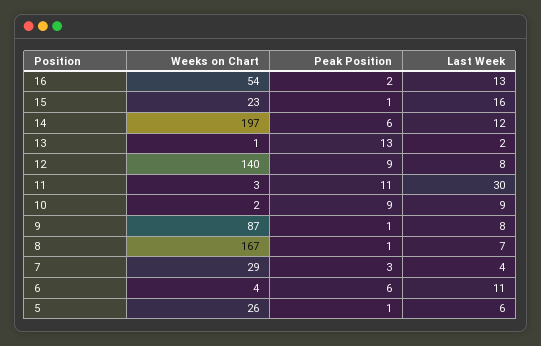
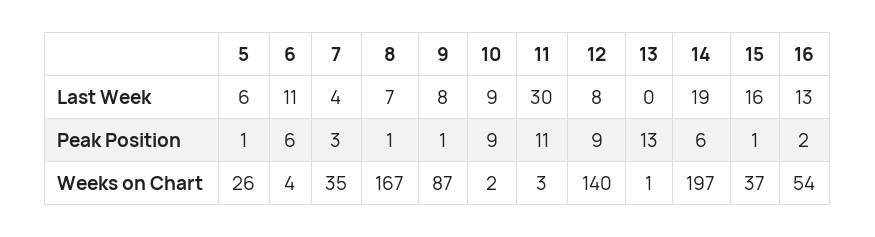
Weeks on Chart, 15: 23 -> 37
Last Week, 14: 12 -> 19
Last Week, 13: 2 -> 0
Weeks on Chart, 7: 29 -> 35

